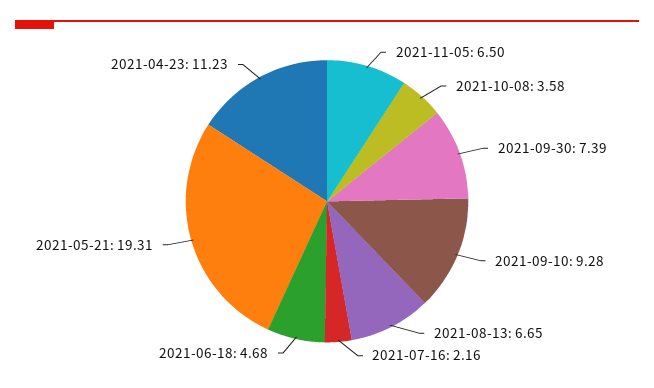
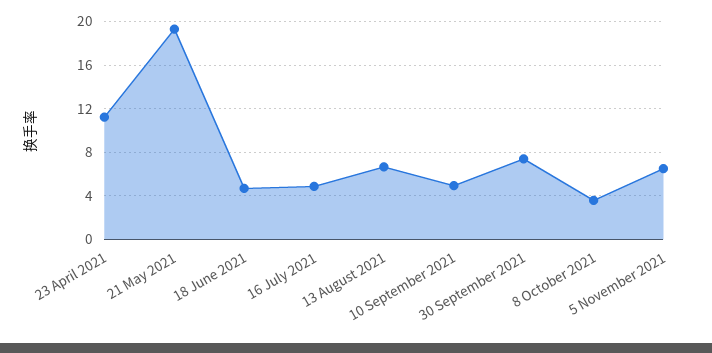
2021-09-10: 9.28 -> 5
2021-07-16: 2.16 -> 5

